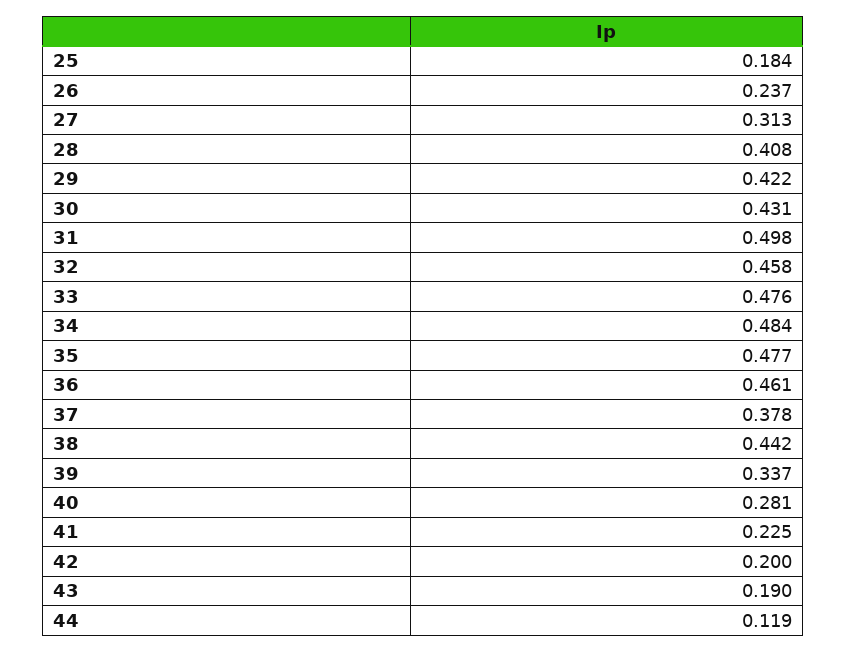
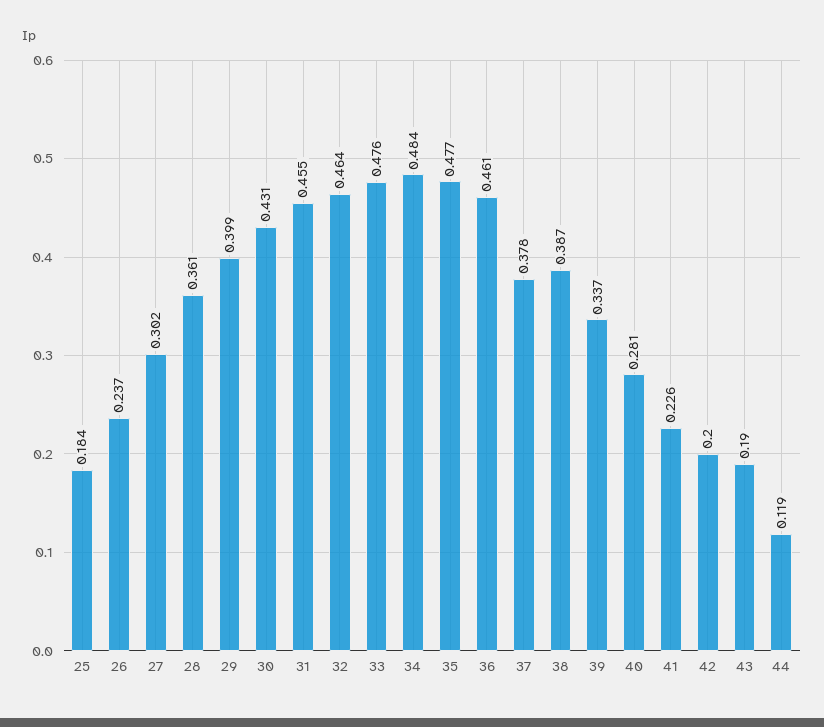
27: 0.313 -> 0.302
28: 0.408 -> 0.361
29: 0.422 -> 0.399
31: 0.498 -> 0.455
32: 0.458 -> 0.464
38: 0.442 -> 0.387
41: 0.225 -> 0.226

